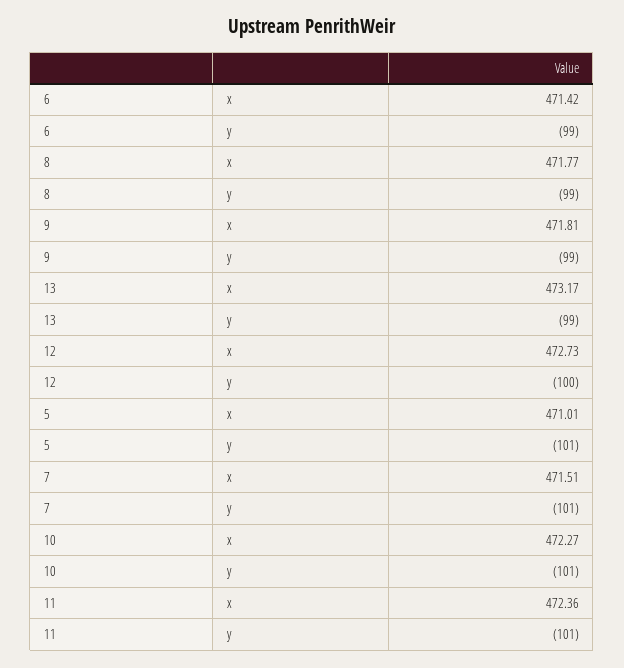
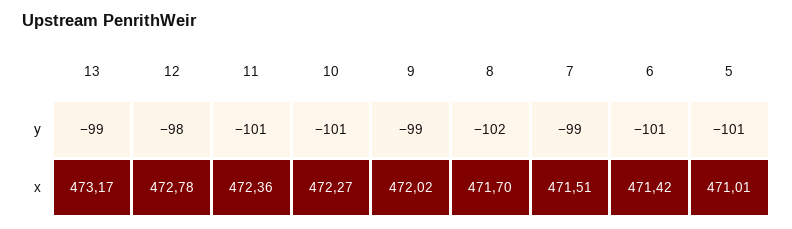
6, y: -99 -> -101
8, x: 471.77 -> 471.7
8, y: -99 -> -102
9, x: 471.81 -> 472.02
12, x: 472.73 -> 472.78
12, y: -100 -> -98
7, y: -101 -> -99

